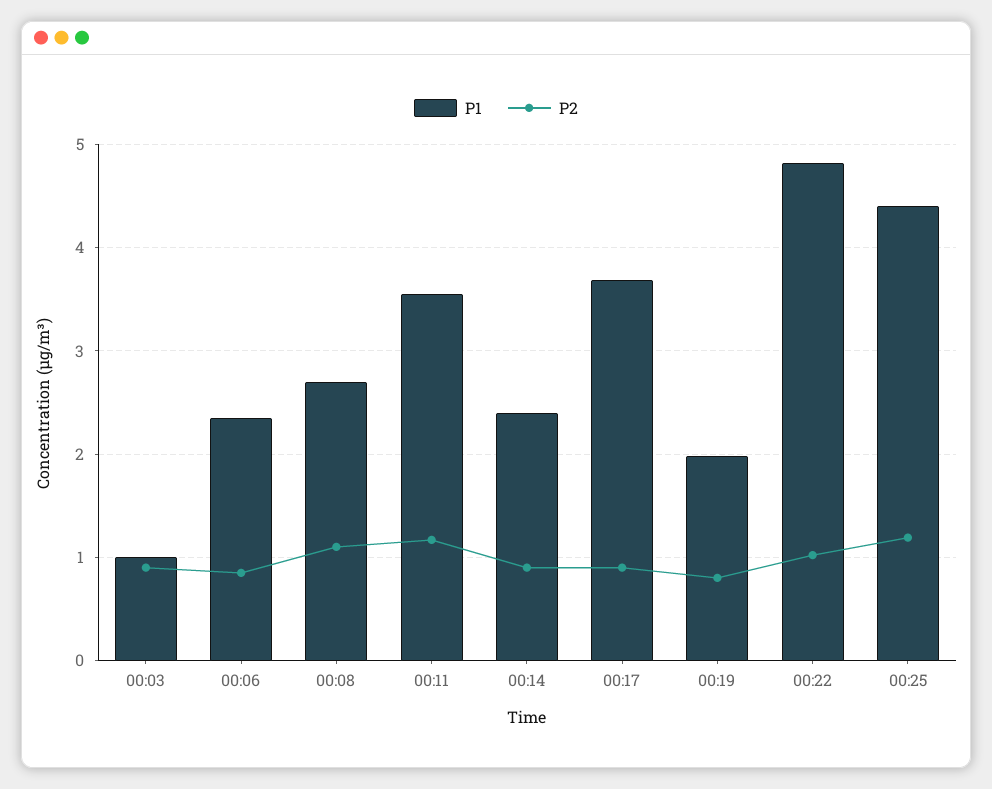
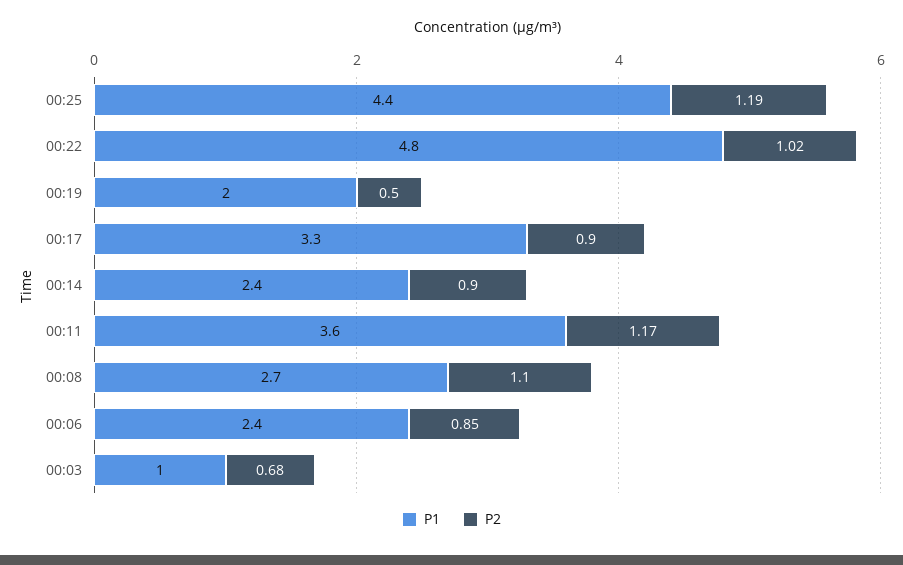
P2, 00:03: 0.9 -> 0.68
P1, 00:17: 3.7 -> 3.3
P2, 00:19: 0.8 -> 0.5

